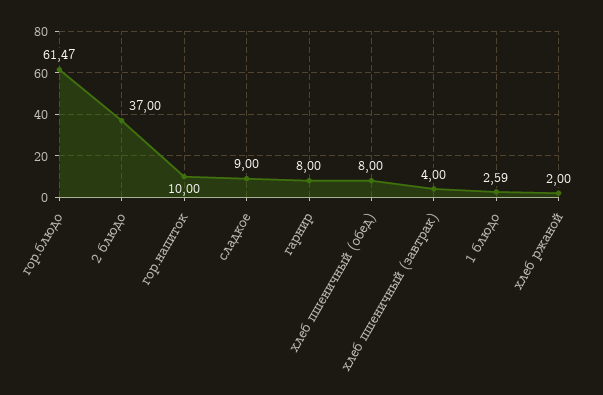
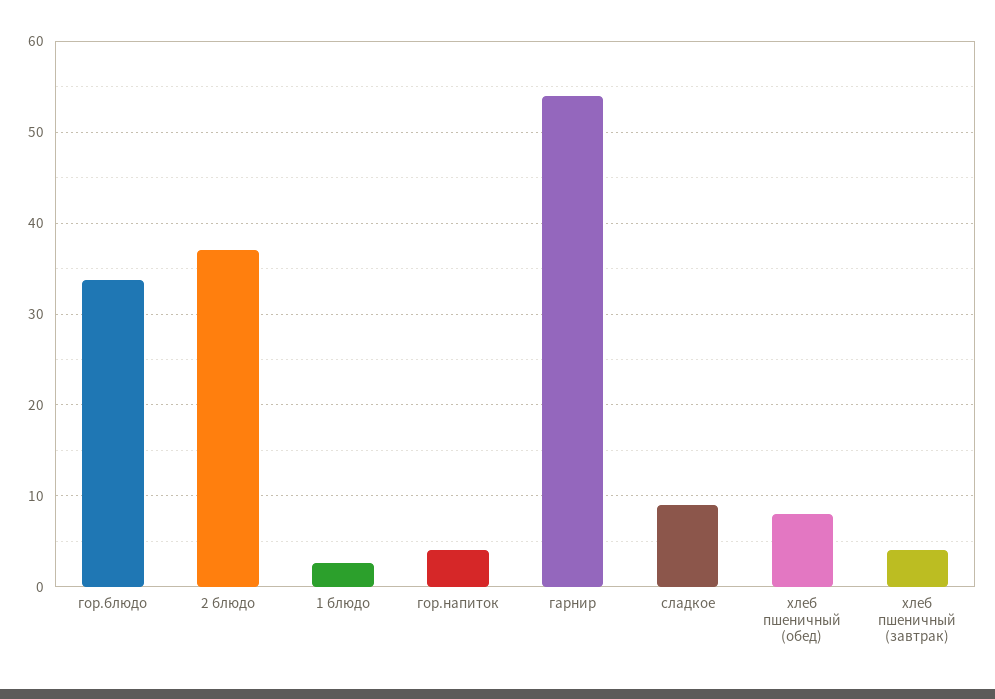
гор.блюдо: 61.47 -> 34
гор.напиток: 10 -> 4
гарнир: 8 -> 54
хлеб ржаной: 2 -> none

